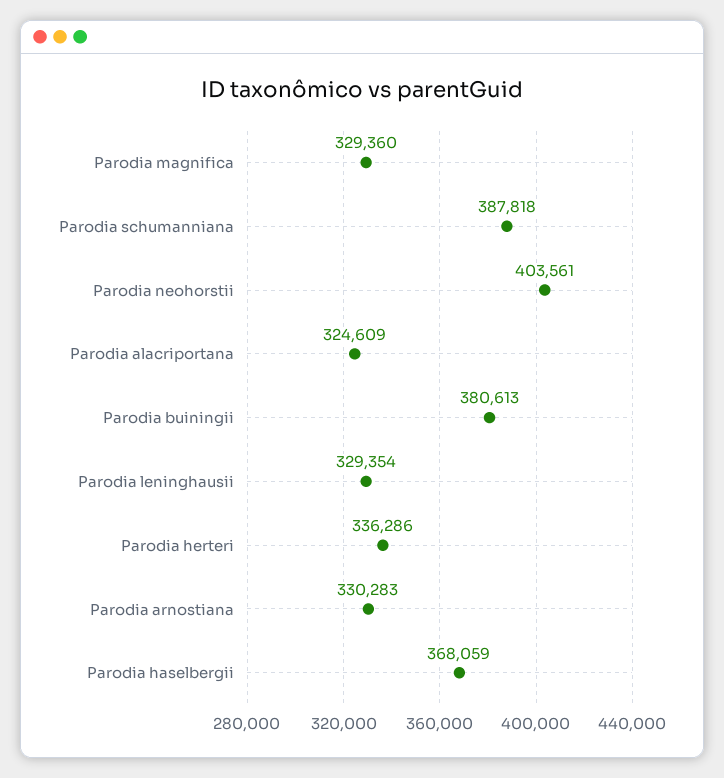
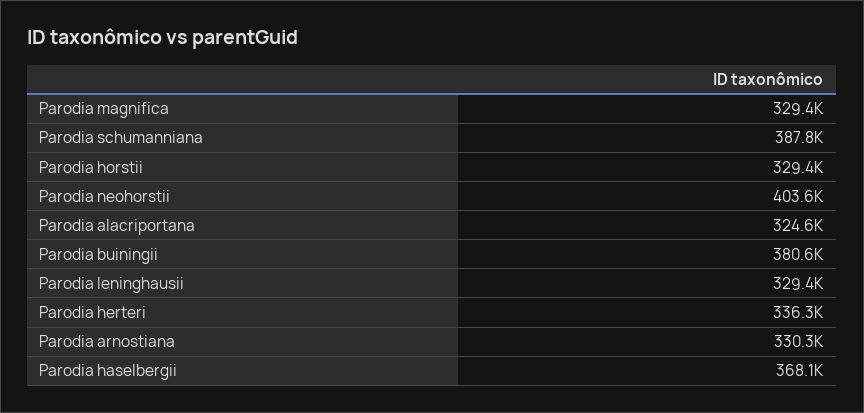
Parodia horstii: none -> 329400

